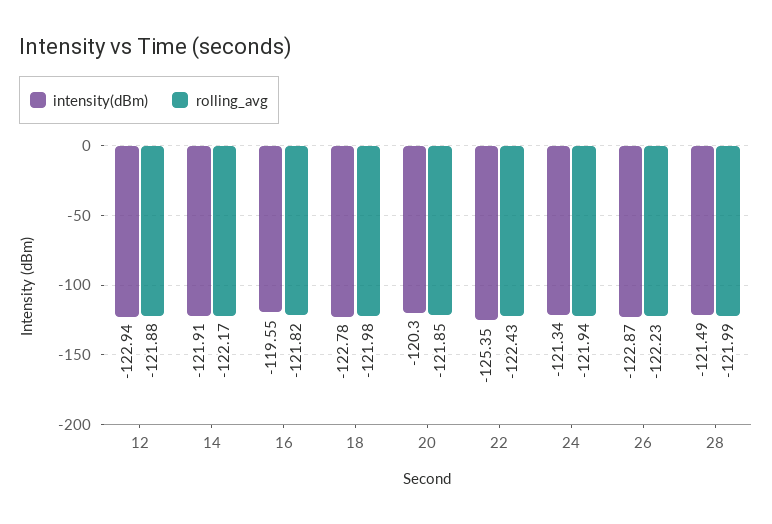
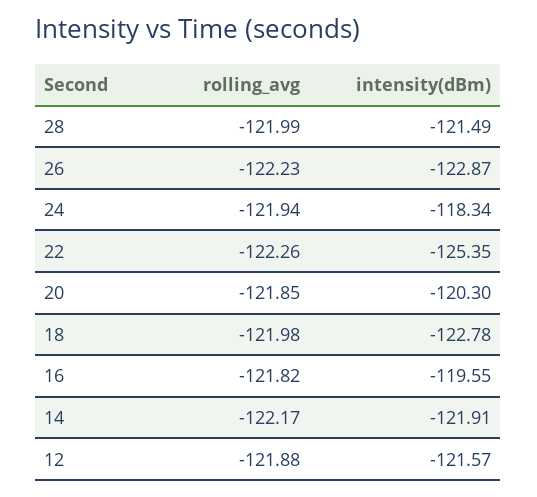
intensity(dBm), 12: -122.94 -> -121.57
rolling_avg, 22: -122.43 -> -122.26
intensity(dBm), 24: -121.34 -> -118.34

